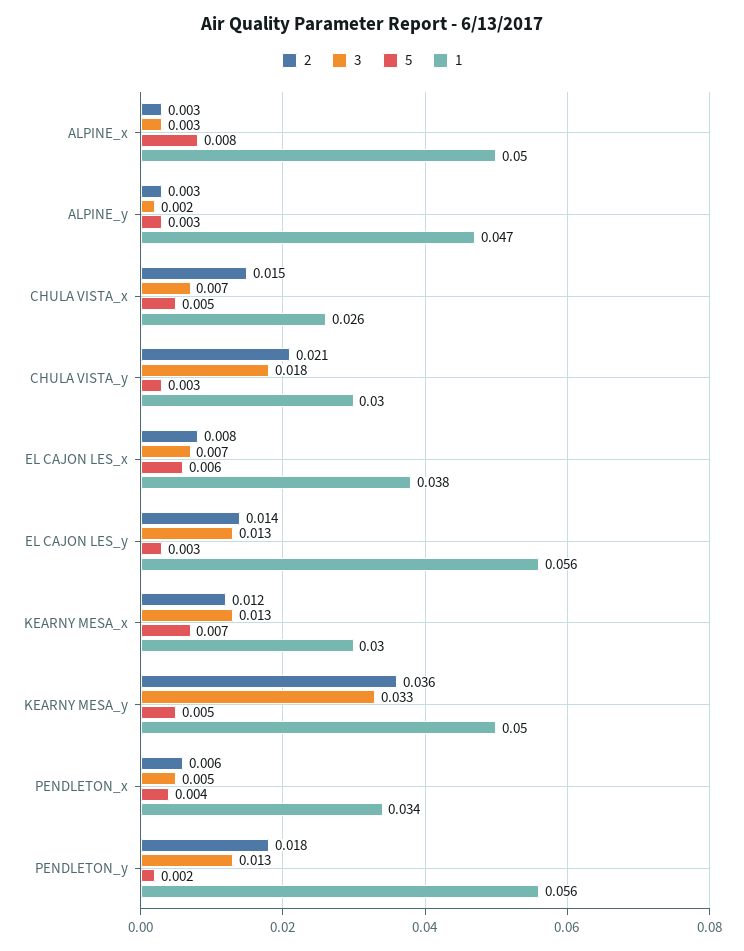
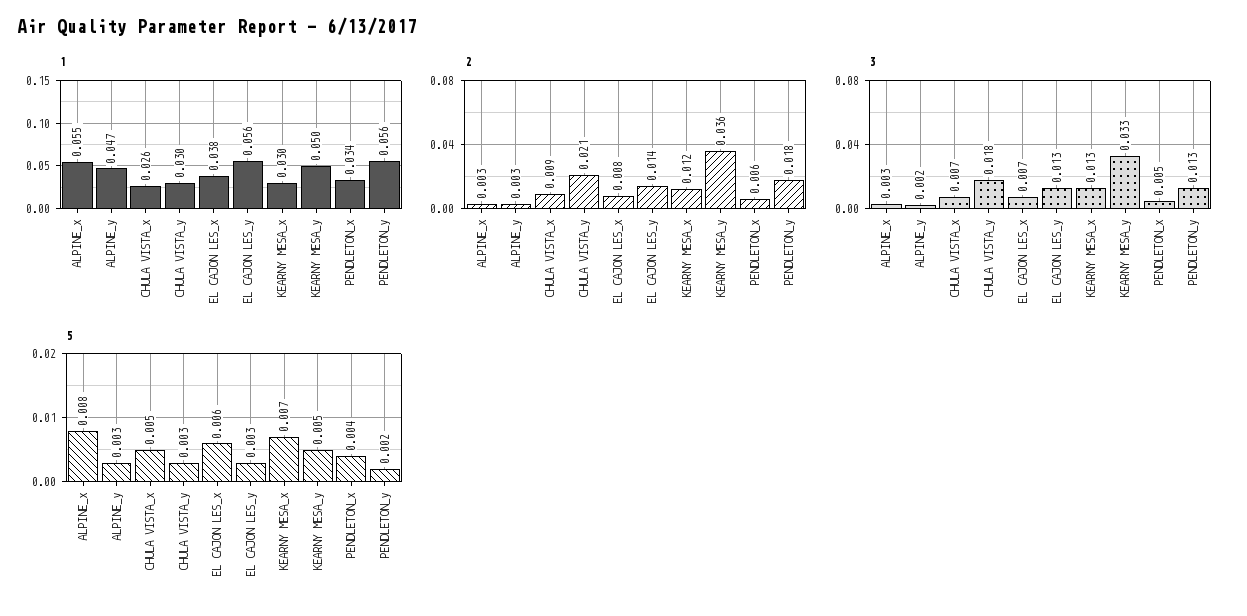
1, ALPINE_x: 0.05 -> 0.055
2, CHULA VISTA_x: 0.015 -> 0.009

